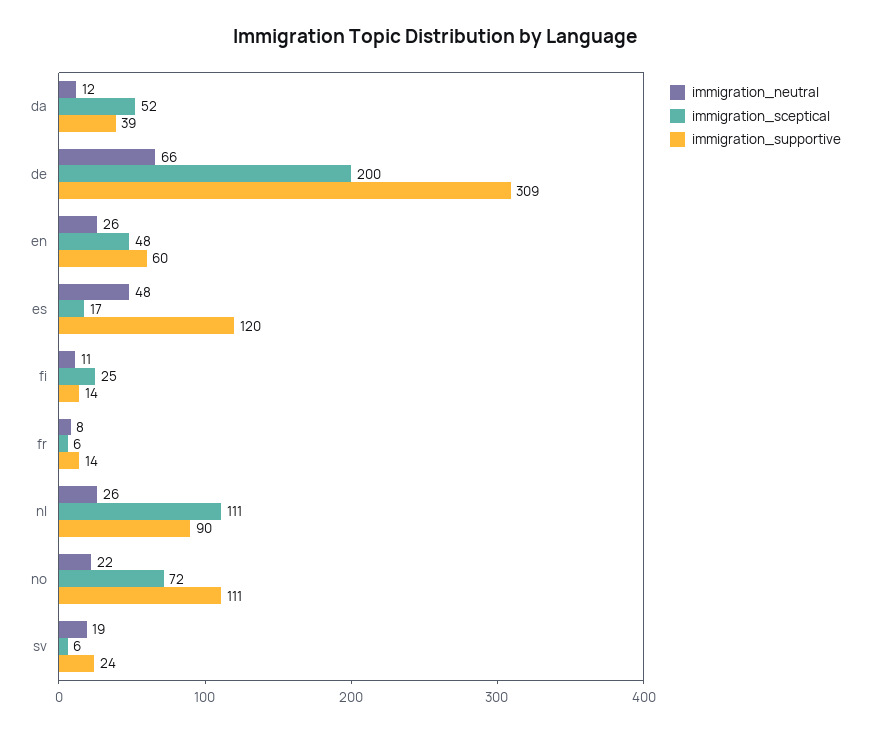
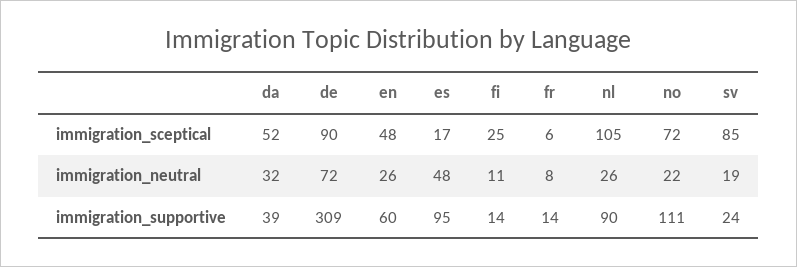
immigration_neutral, da: 12 -> 32
immigration_neutral, de: 66 -> 72
immigration_sceptical, de: 200 -> 90
immigration_supportive, es: 120 -> 95
immigration_sceptical, nl: 111 -> 105
immigration_sceptical, sv: 6 -> 85

